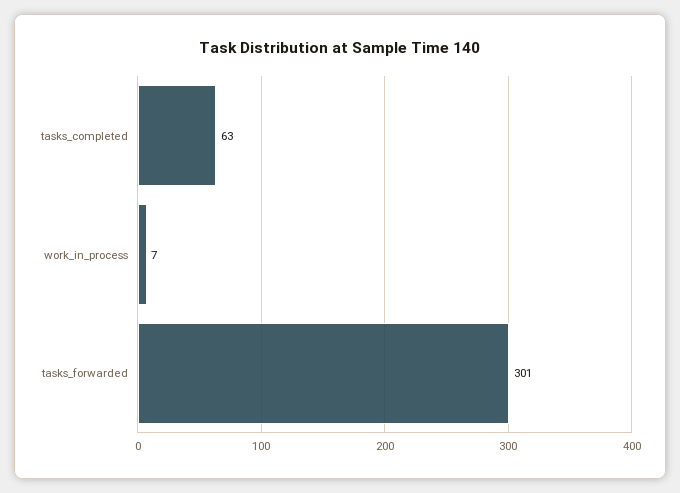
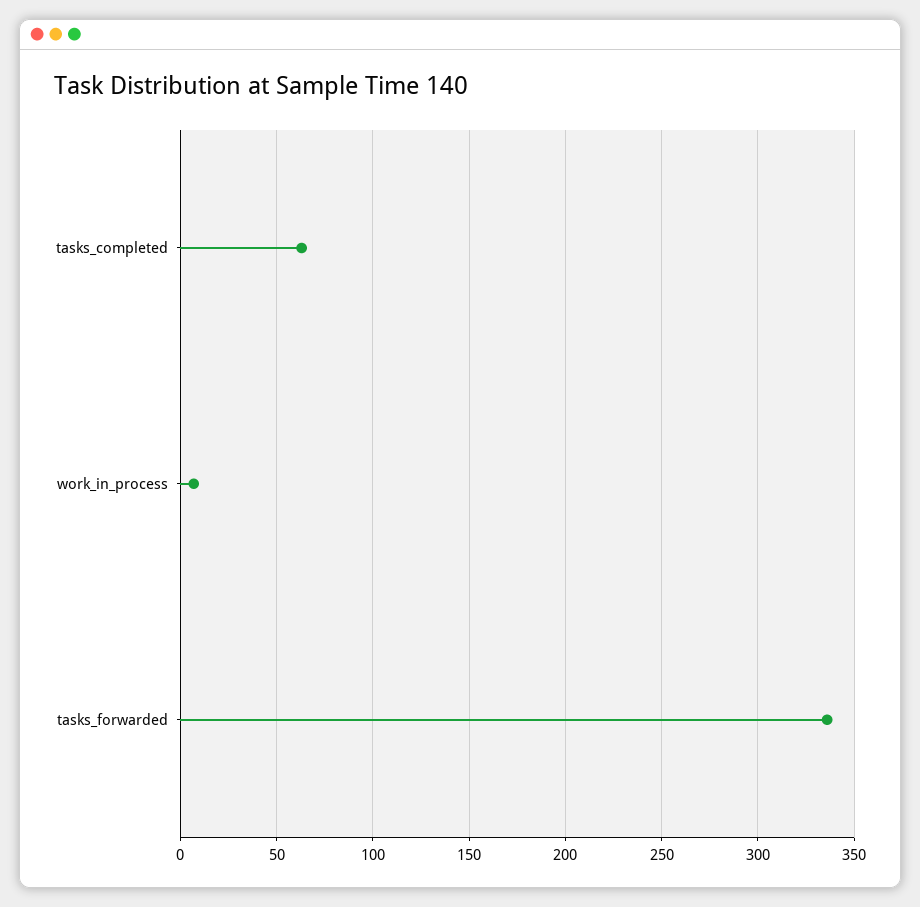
tasks_forwarded: 301 -> 335

